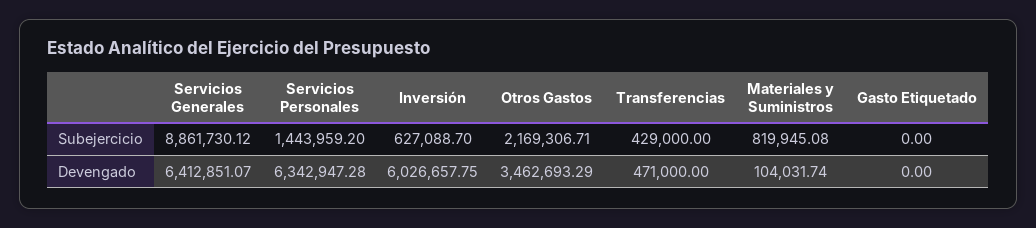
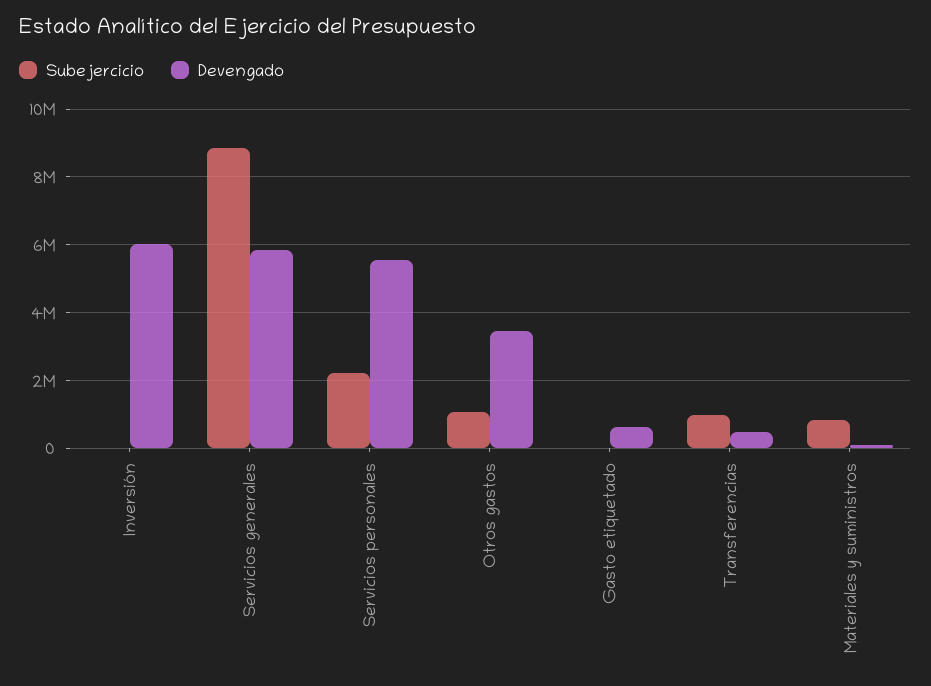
Subejercicio, Servicios Personales: 1443959.2 -> 2200000
Subejercicio, Inversión: 627088.7 -> 0
Subejercicio, Otros Gastos: 2169306.71 -> 1000000
Subejercicio, Transferencias: 429000 -> 1000000
Devengado, Servicios Generales: 6412851.07 -> 5800000
Devengado, Servicios Personales: 6342947.28 -> 5600000
Devengado, Gasto Etiquetado: 0 -> 600000

